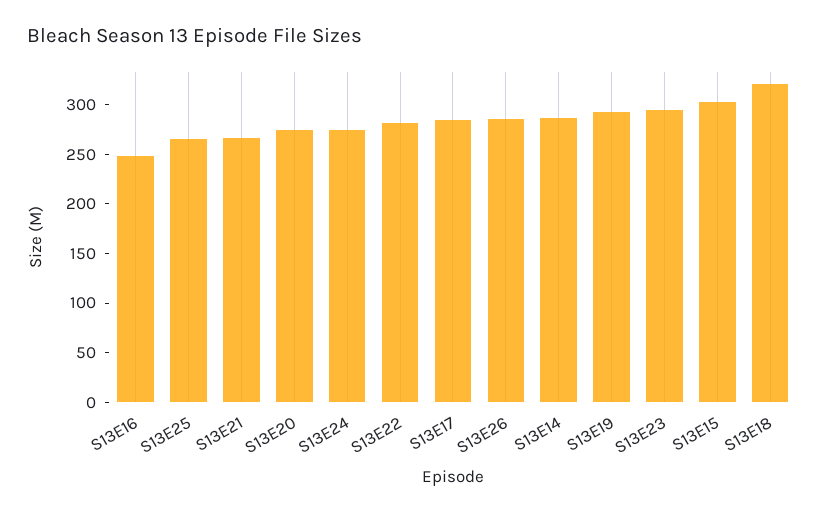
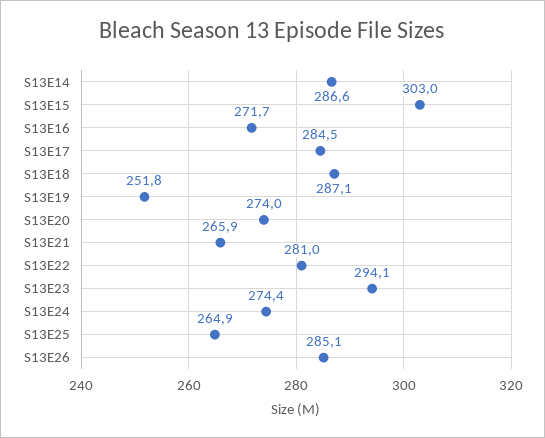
S13E16: 250 -> 271.7
S13E19: 290 -> 251.8
S13E18: 320 -> 287.1

